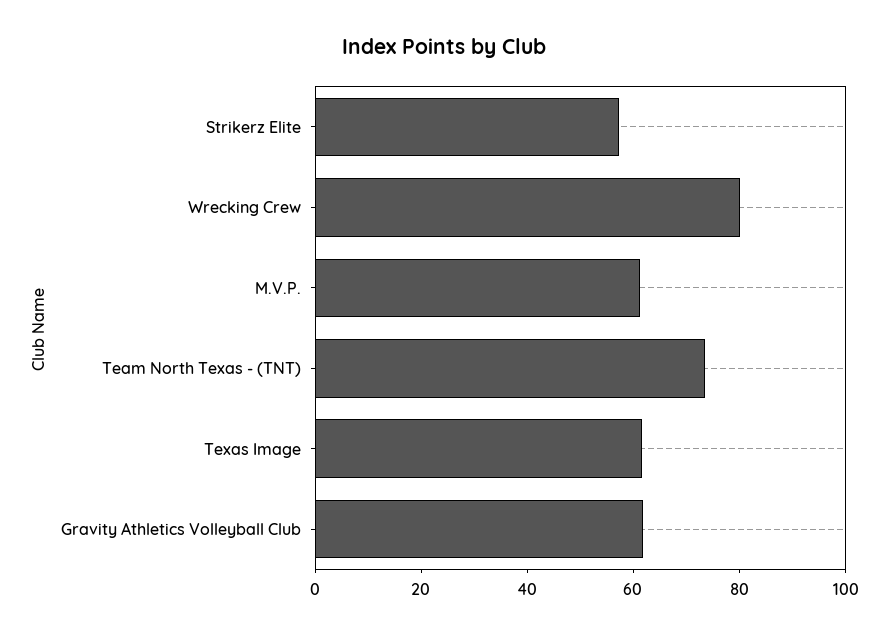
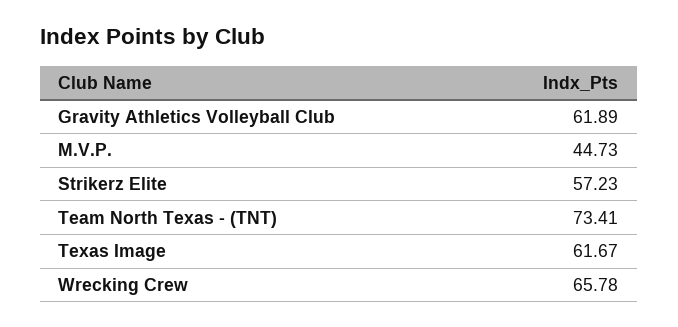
Wrecking Crew: 80 -> 65.78
M.V.P.: 60 -> 44.73

